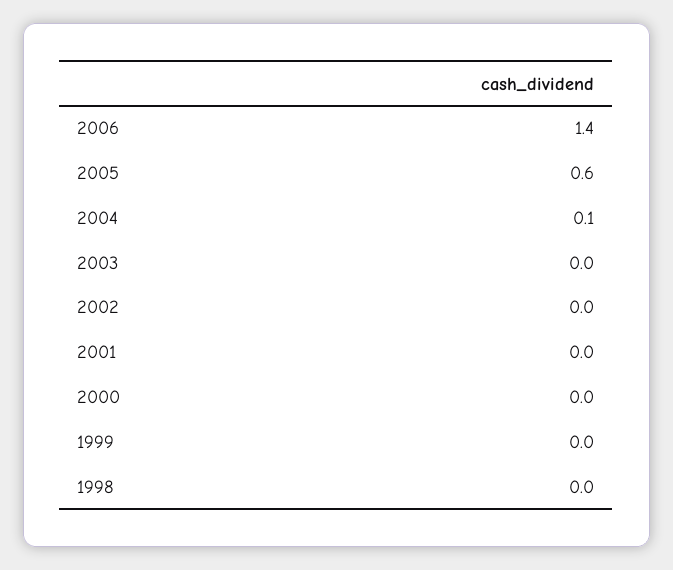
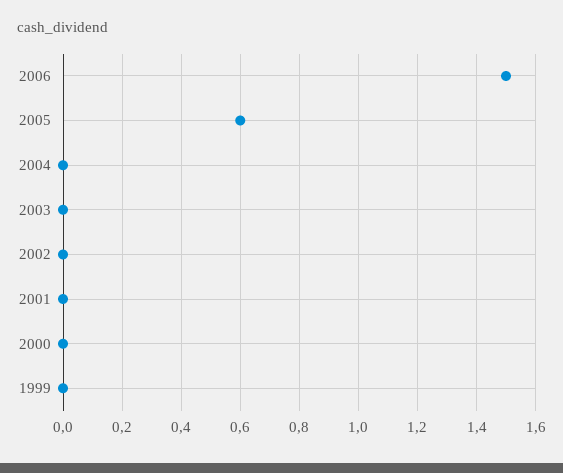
2006: 1.4 -> 1.5
2004: 0.1 -> 0
1998: 0 -> none

